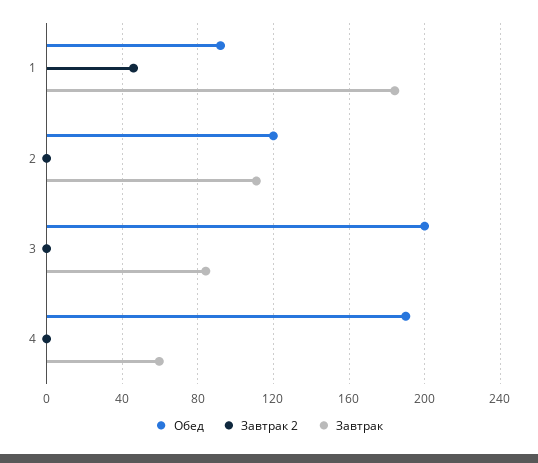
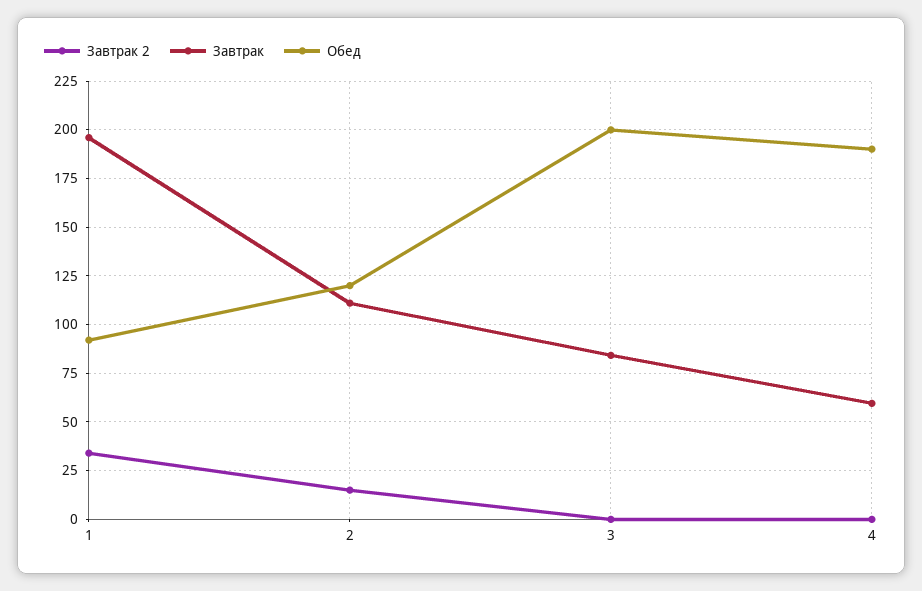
Завтрак 2, 1: 45 -> 35
Завтрак, 1: 185 -> 195
Завтрак 2, 2: 0 -> 15

